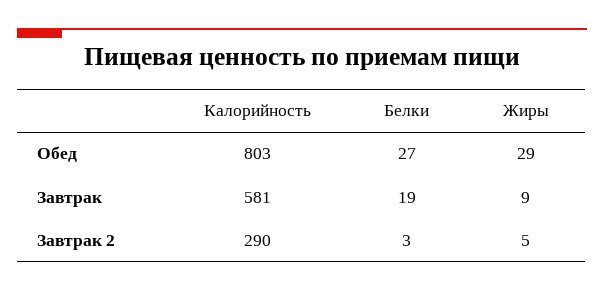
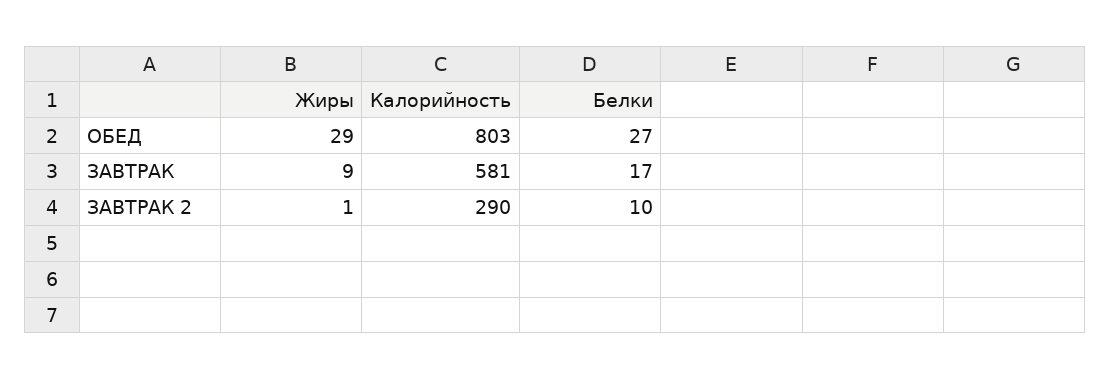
Белки, Завтрак: 19 -> 17
Белки, Завтрак 2: 3 -> 10
Жиры, Завтрак 2: 5 -> 1

